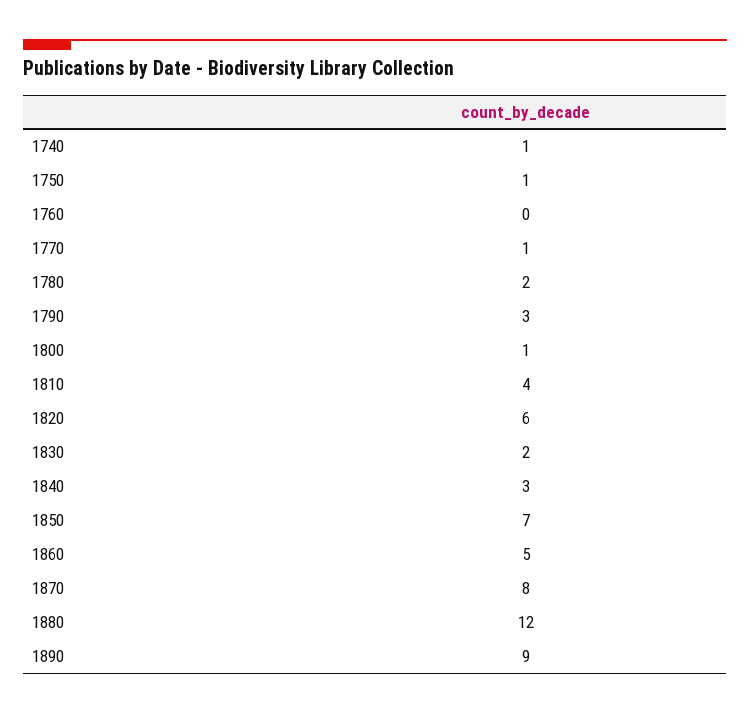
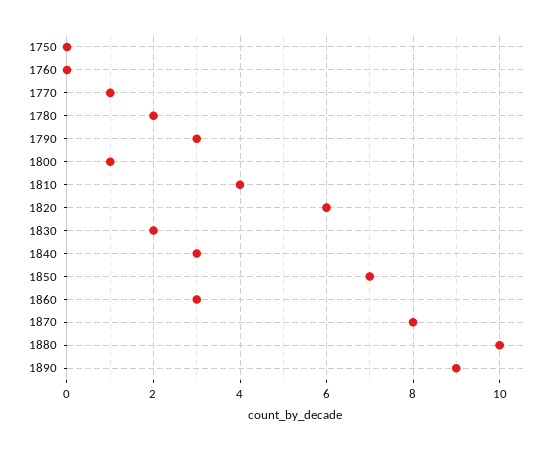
1740: 1 -> none
1750: 1 -> 0
1860: 5 -> 3
1880: 12 -> 10

